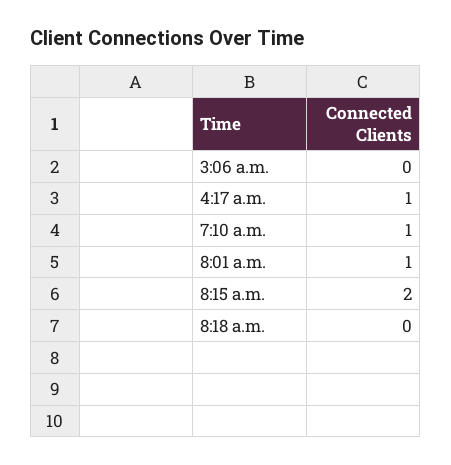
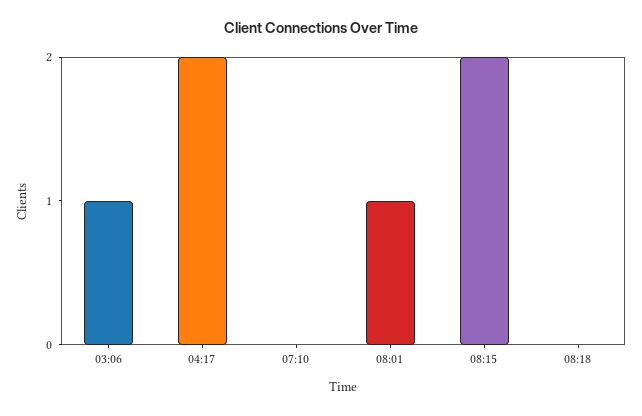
3:06 a.m.: 0 -> 1
4:17 a.m.: 1 -> 2
7:10 a.m.: 1 -> 0

